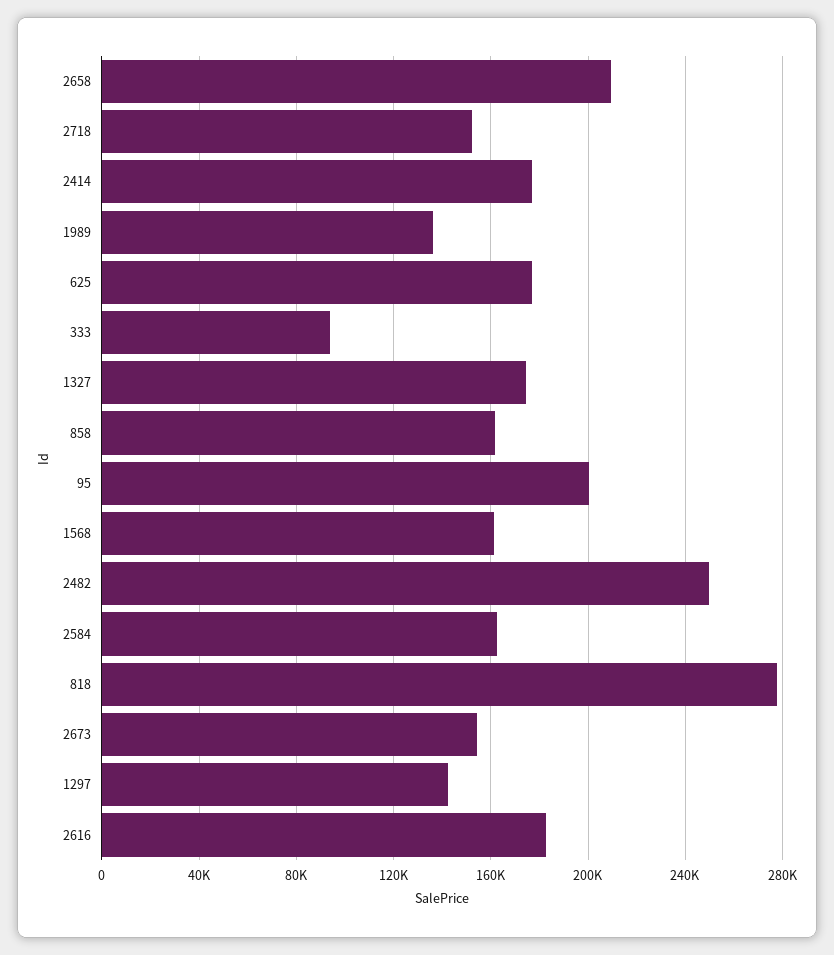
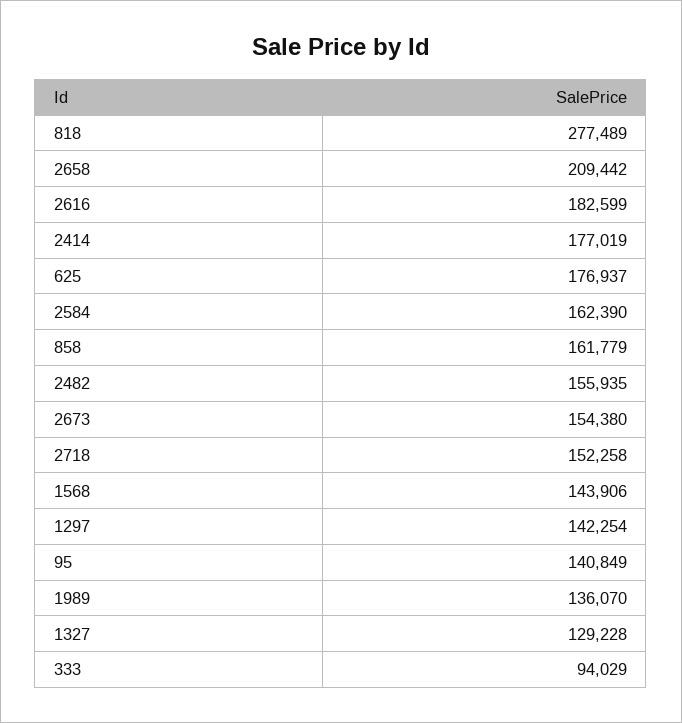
1327: 175000 -> 129228
95: 200000 -> 140849
1568: 160000 -> 143906
2482: 250000 -> 155935

